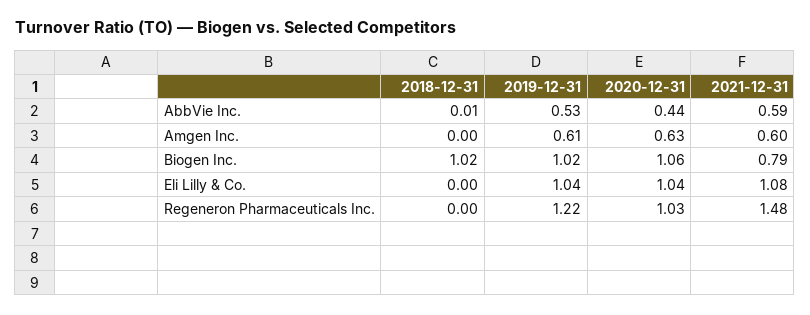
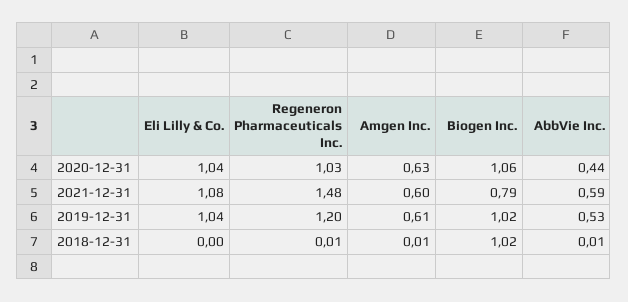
2018-12-31, Amgen Inc.: 0 -> 0.01
2018-12-31, Regeneron Pharmaceuticals Inc.: 0 -> 0.01
2019-12-31, Regeneron Pharmaceuticals Inc.: 1.22 -> 1.2

